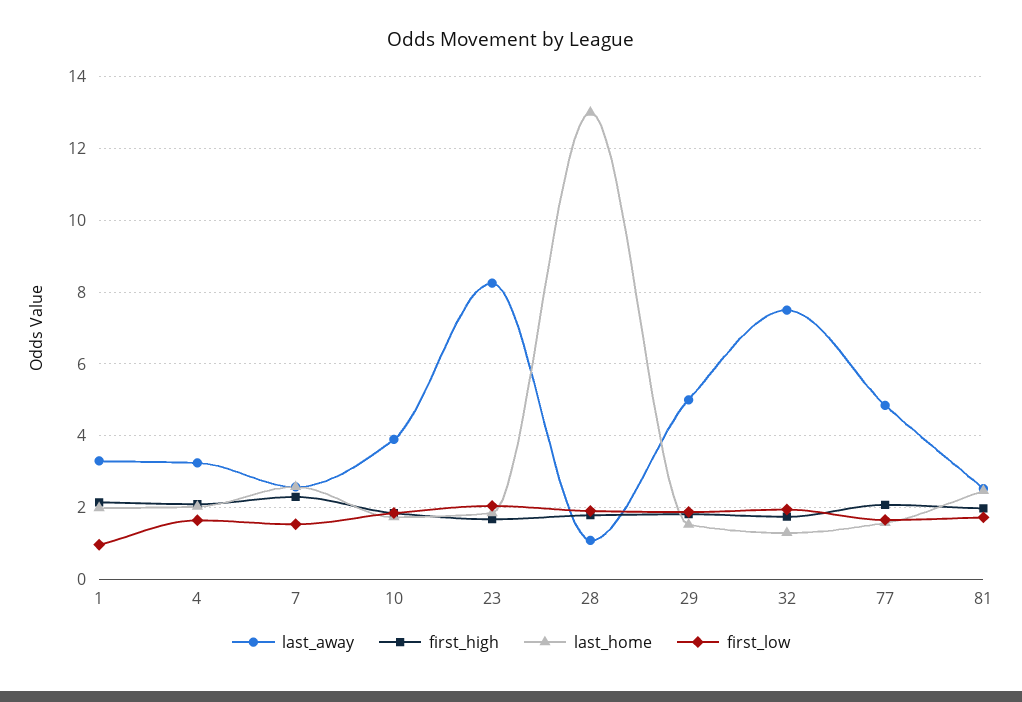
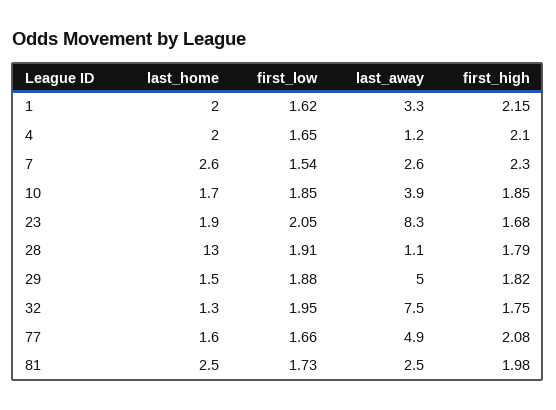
first_low, 1: 1 -> 1.62
last_away, 4: 3.2 -> 1.2

